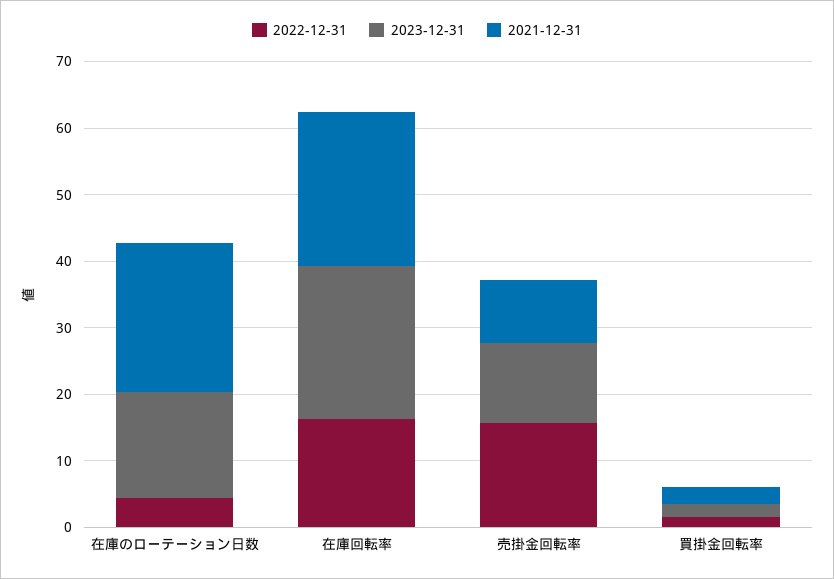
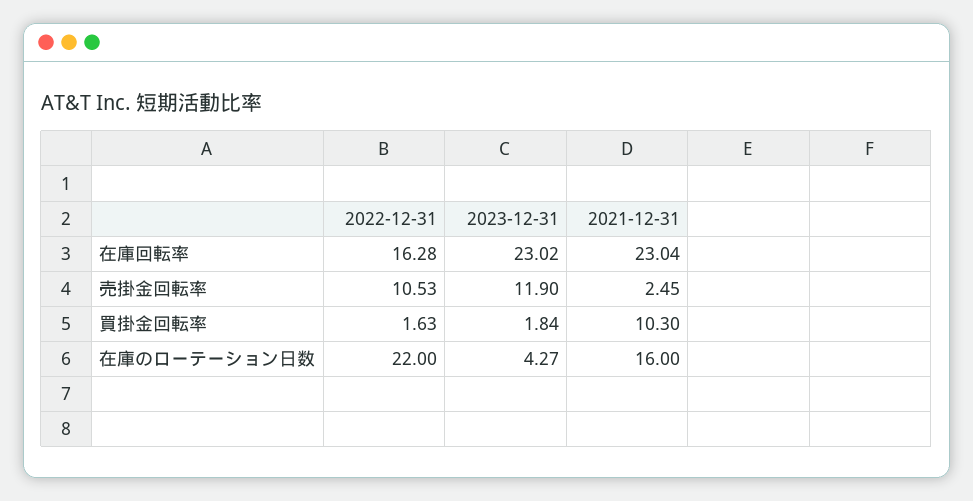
2022-12-31, 在庫のローテーション日数: 4 -> 22
2023-12-31, 在庫のローテーション日数: 16 -> 4.27
2021-12-31, 在庫のローテーション日数: 22 -> 16
2022-12-31, 売掛金回転率: 16 -> 10.53
2021-12-31, 売掛金回転率: 10 -> 2.45
2021-12-31, 買掛金回転率: 2 -> 10.3

